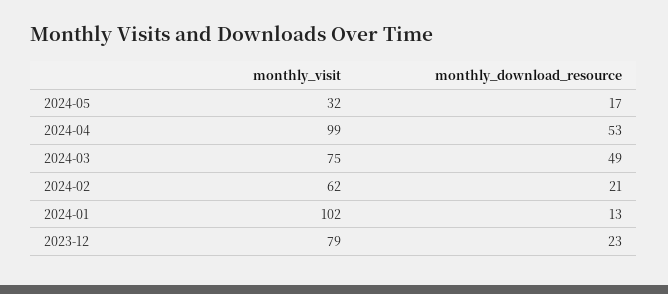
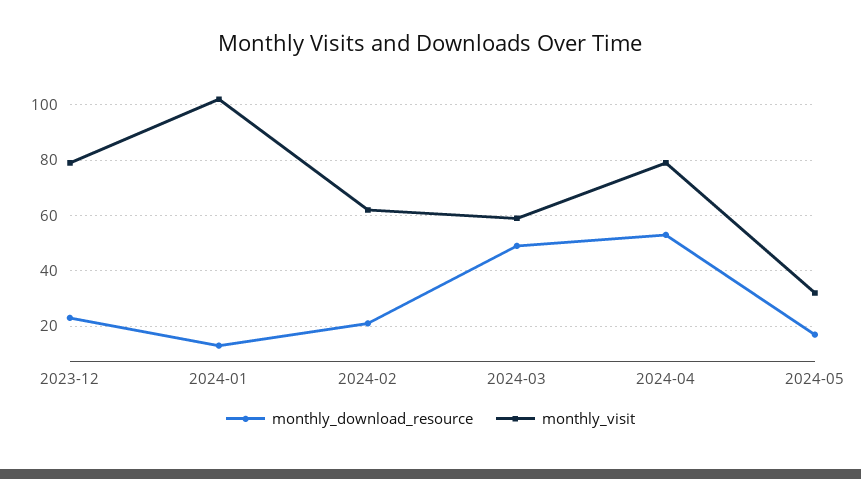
monthly_visit, 2024-04: 99 -> 80
monthly_visit, 2024-03: 75 -> 60

